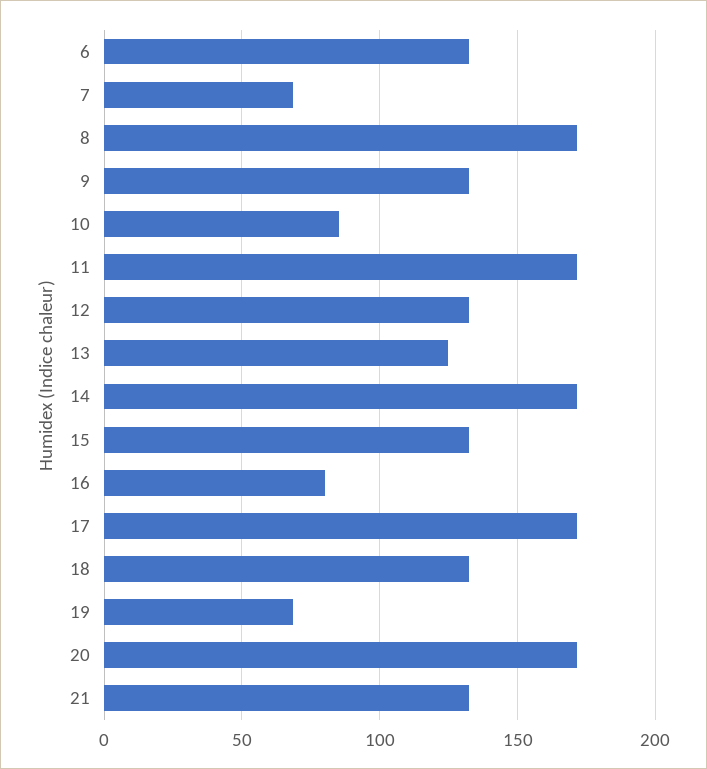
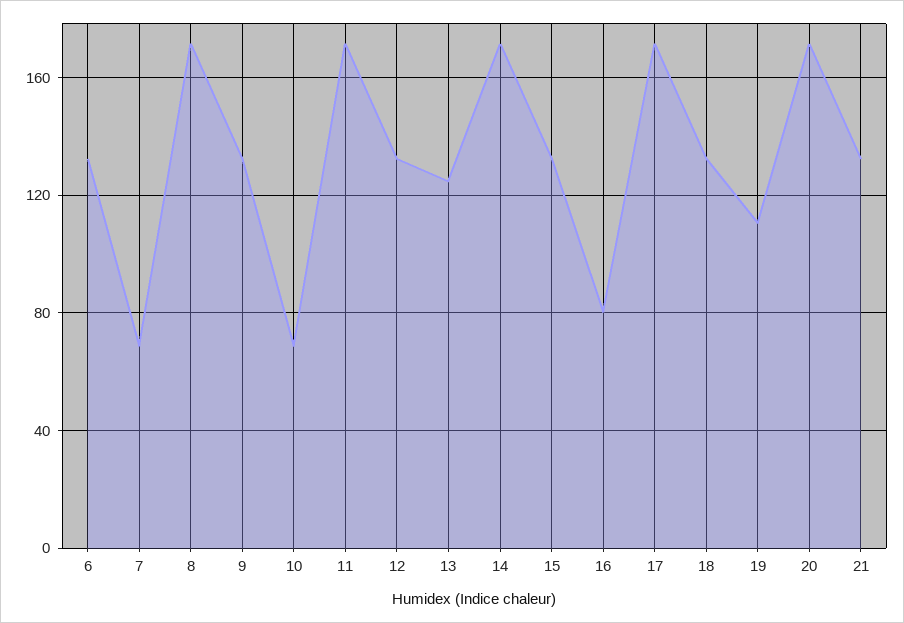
10: 85 -> 70
19: 70 -> 110

